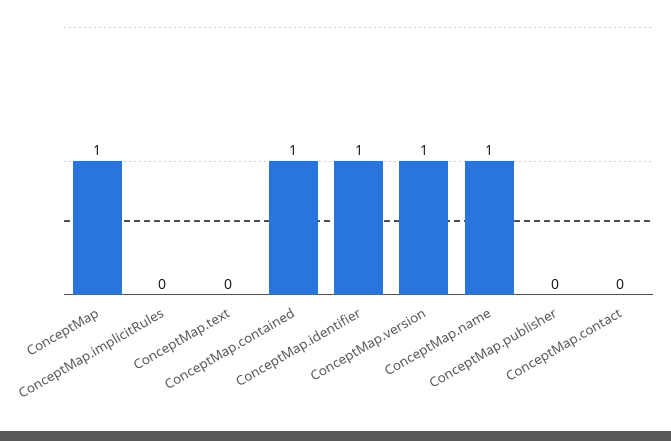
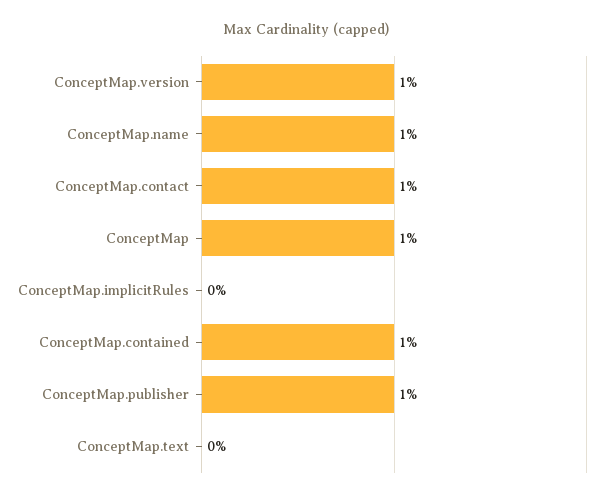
ConceptMap.identifier: 1 -> none
ConceptMap.publisher: 0 -> 1
ConceptMap.contact: 0 -> 1

